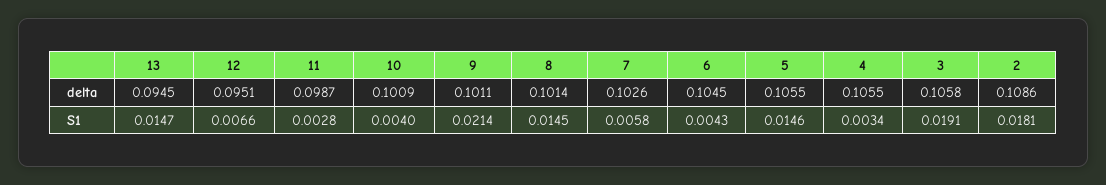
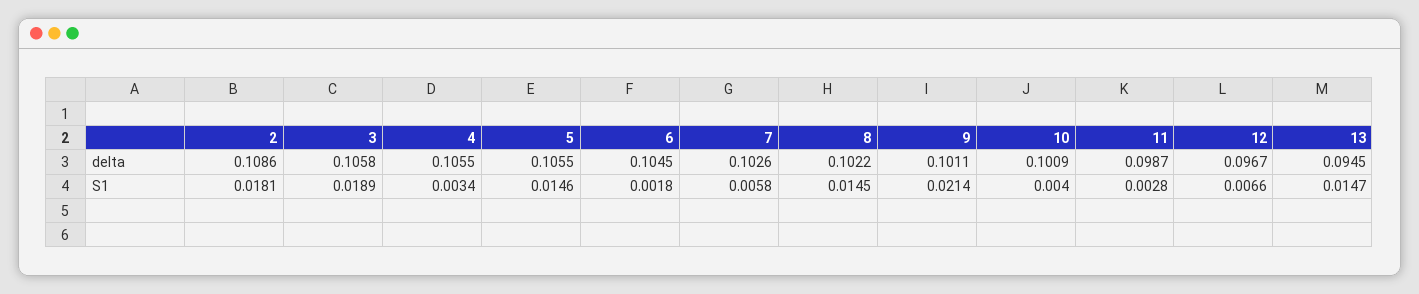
12, delta: 0.0951 -> 0.0967
8, delta: 0.1014 -> 0.1022
6, S1: 0.0043 -> 0.0018
3, S1: 0.0191 -> 0.0189

